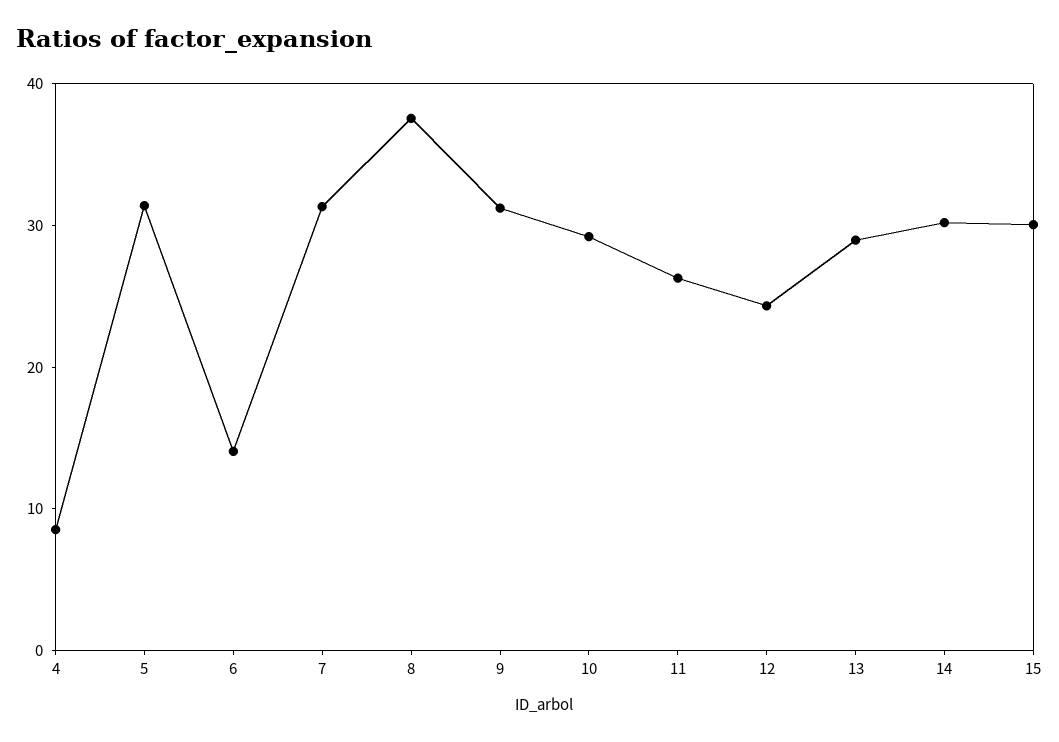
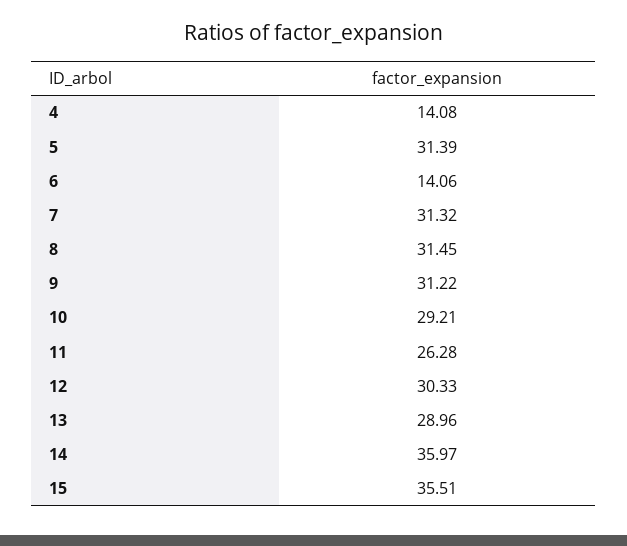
4: 8 -> 14.08
8: 38 -> 31.45
12: 24 -> 30.33
14: 30 -> 35.97
15: 30 -> 35.51

